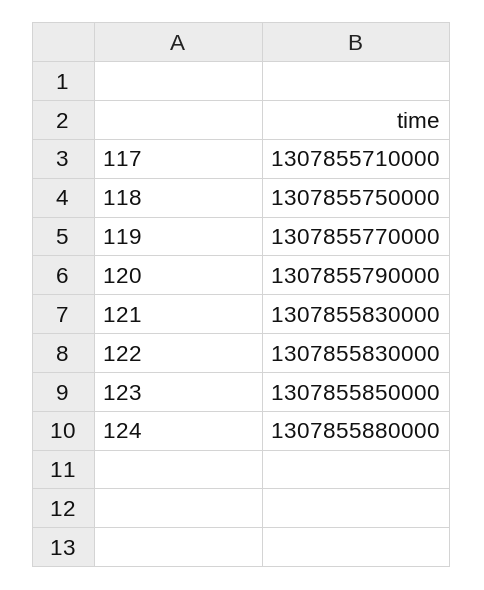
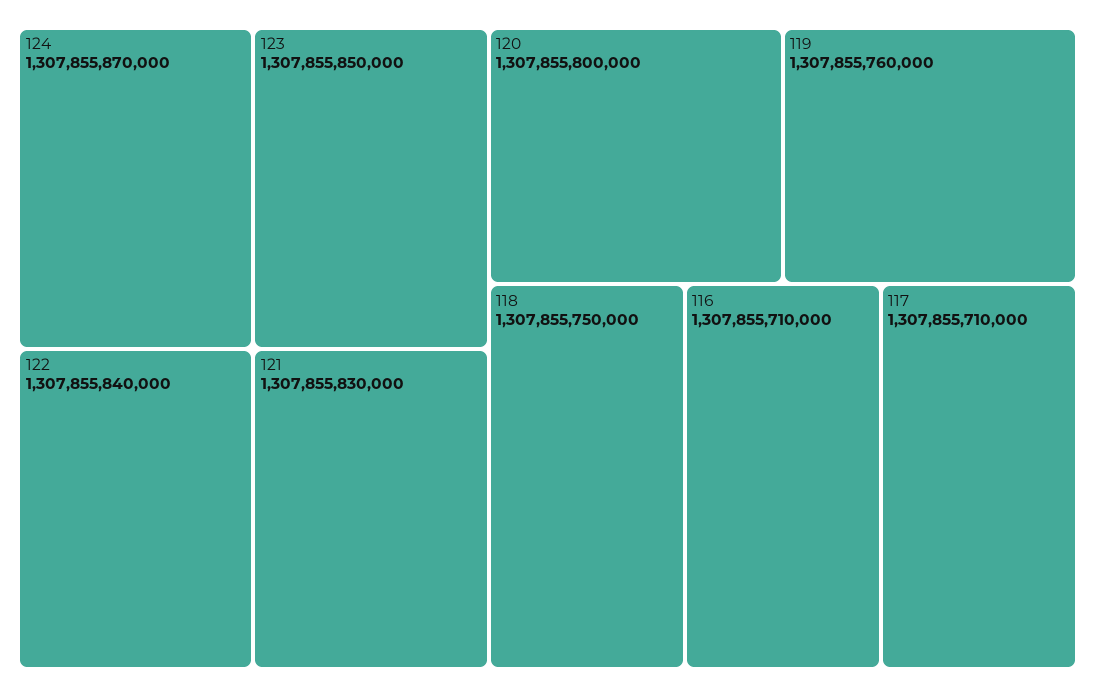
119: 1307855770000 -> 1307855760000
120: 1307855790000 -> 1307855800000
122: 1307855830000 -> 1307855840000
124: 1307855880000 -> 1307855870000
116: none -> 1307855710000

